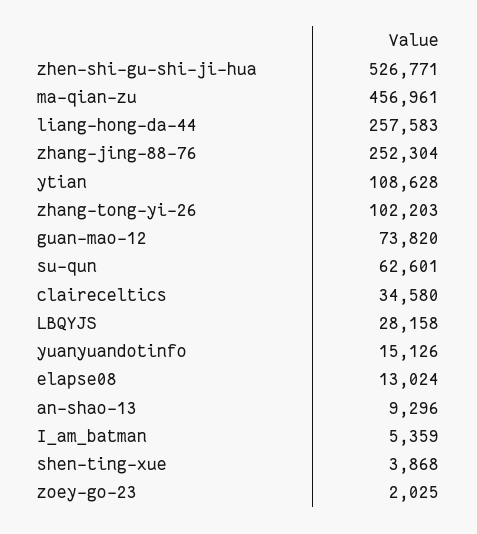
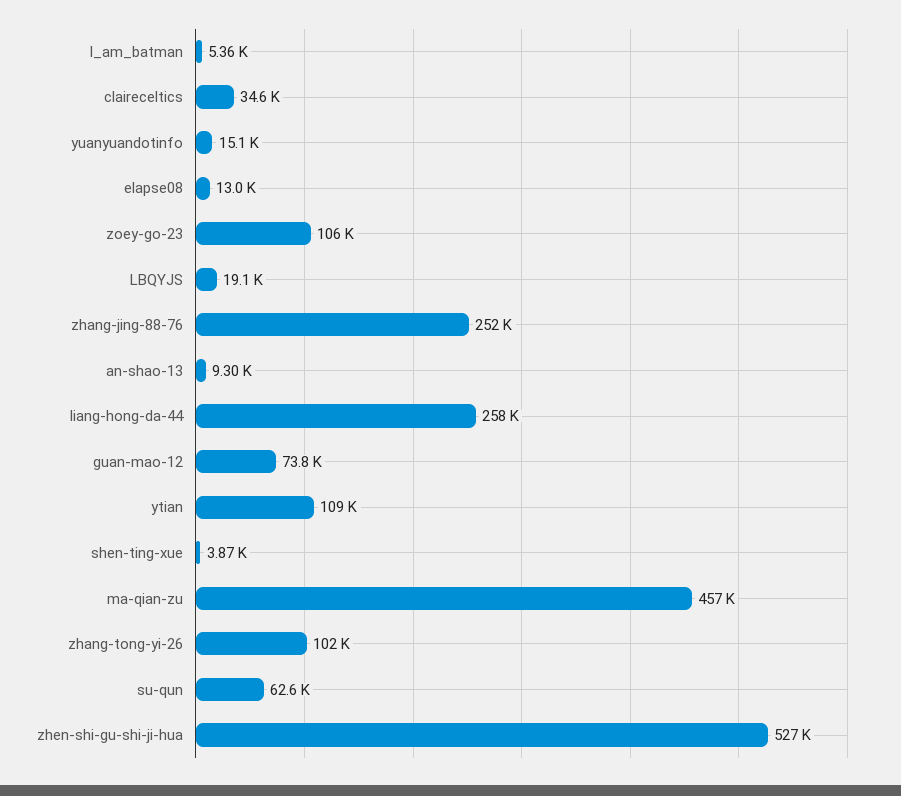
LBQYJS: 28158 -> 19100
zoey-go-23: 2025 -> 106000

